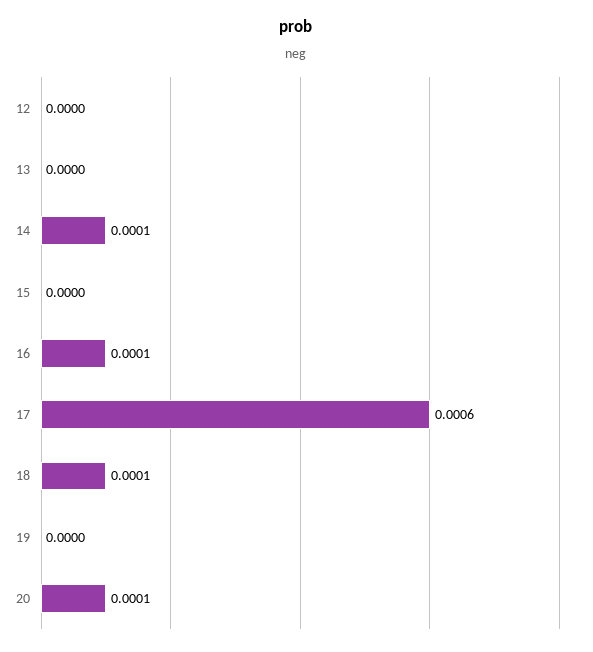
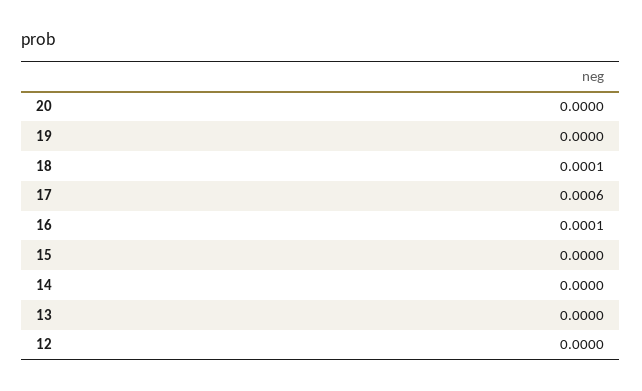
14: 0.0001 -> 0
20: 0.0001 -> 0

